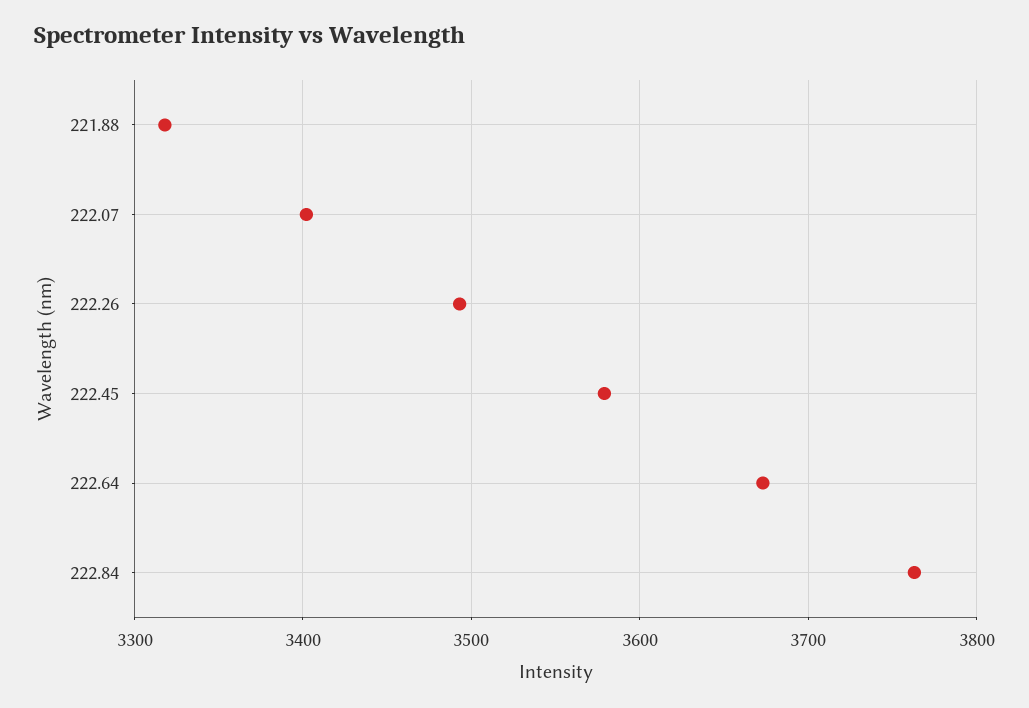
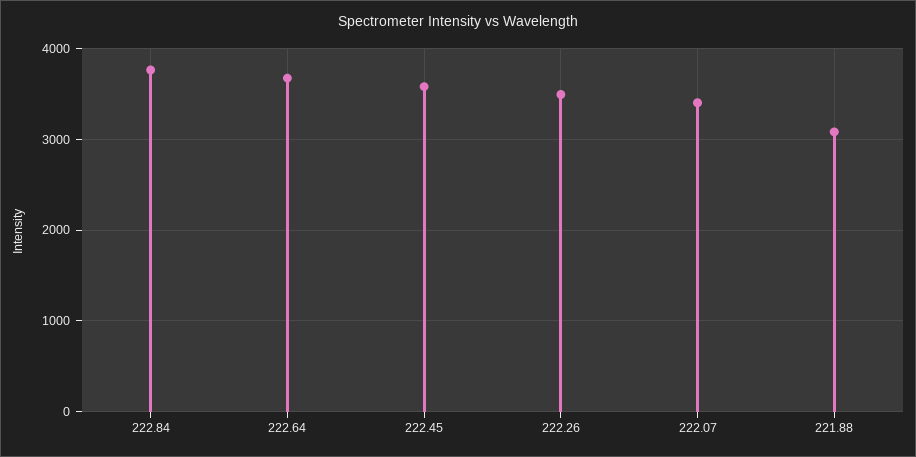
221.88: 3320 -> 3100

